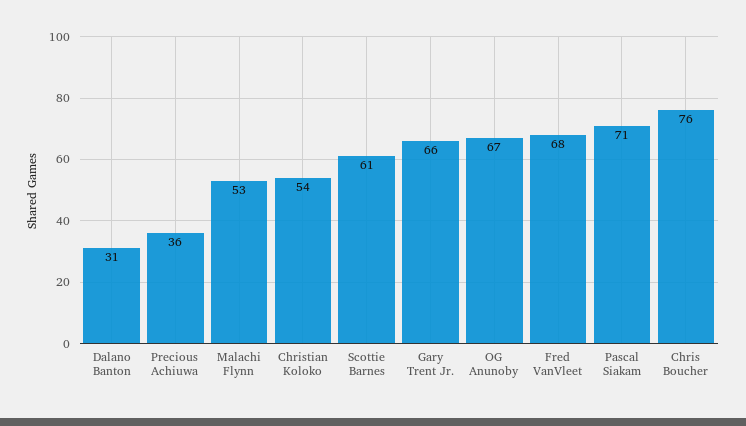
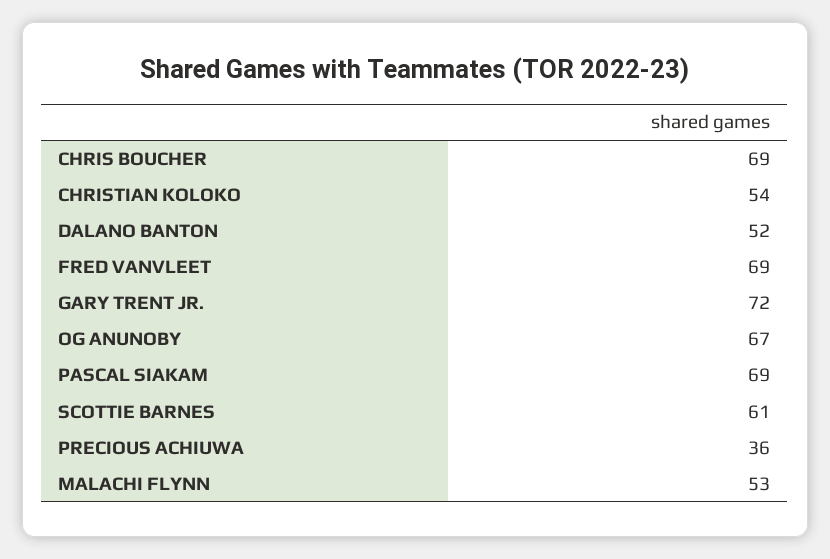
Dalano Banton: 31 -> 52
Gary Trent Jr.: 66 -> 72
Fred VanVleet: 68 -> 69
Pascal Siakam: 71 -> 69
Chris Boucher: 76 -> 69

